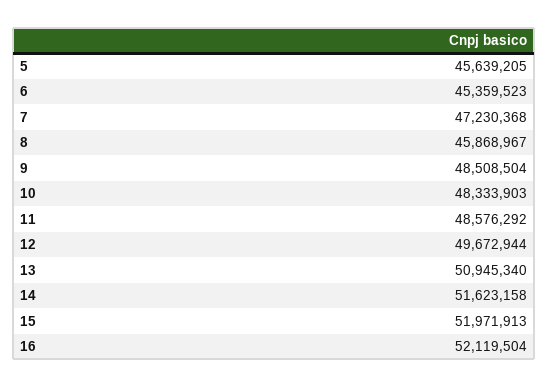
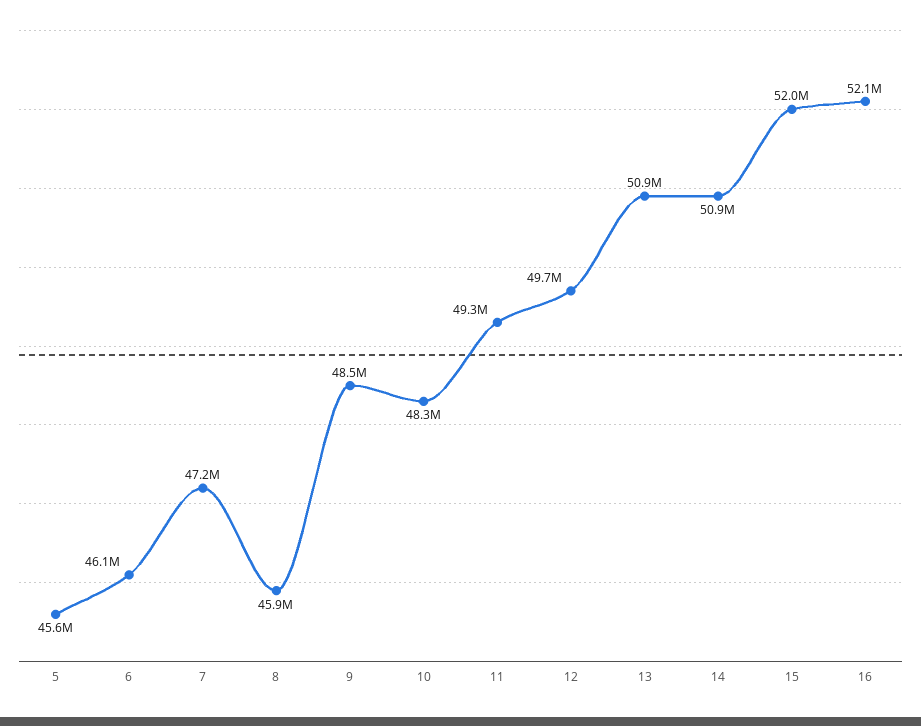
6: 45359523 -> 46100000
11: 48576292 -> 49300000
14: 51623158 -> 50900000

